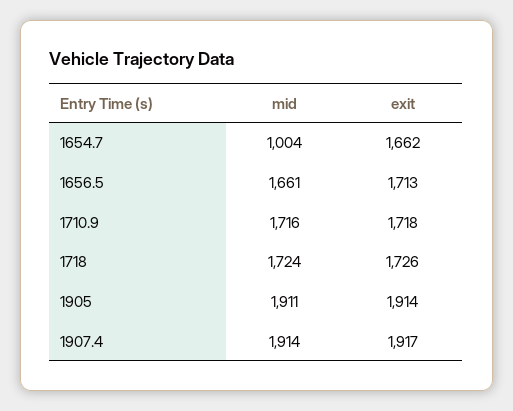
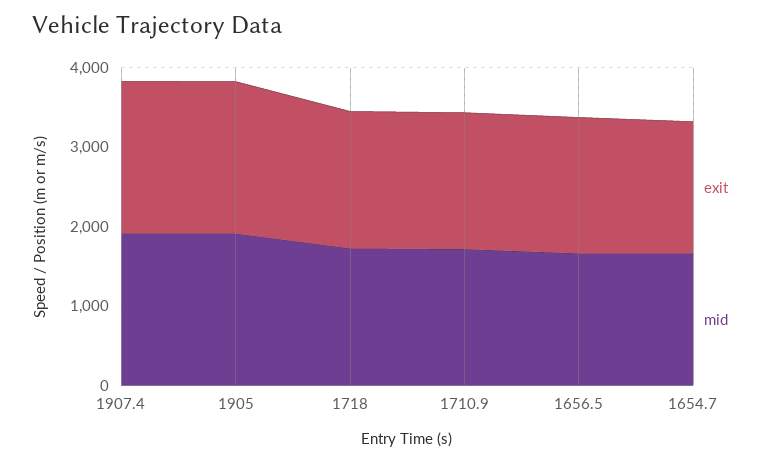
mid, 1654.7: 1004 -> 1600

